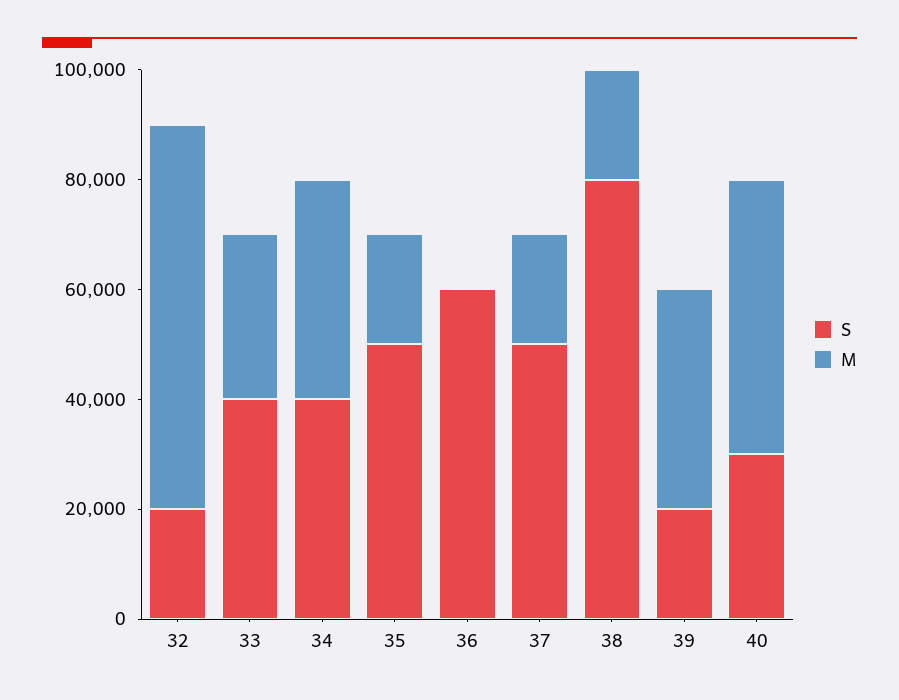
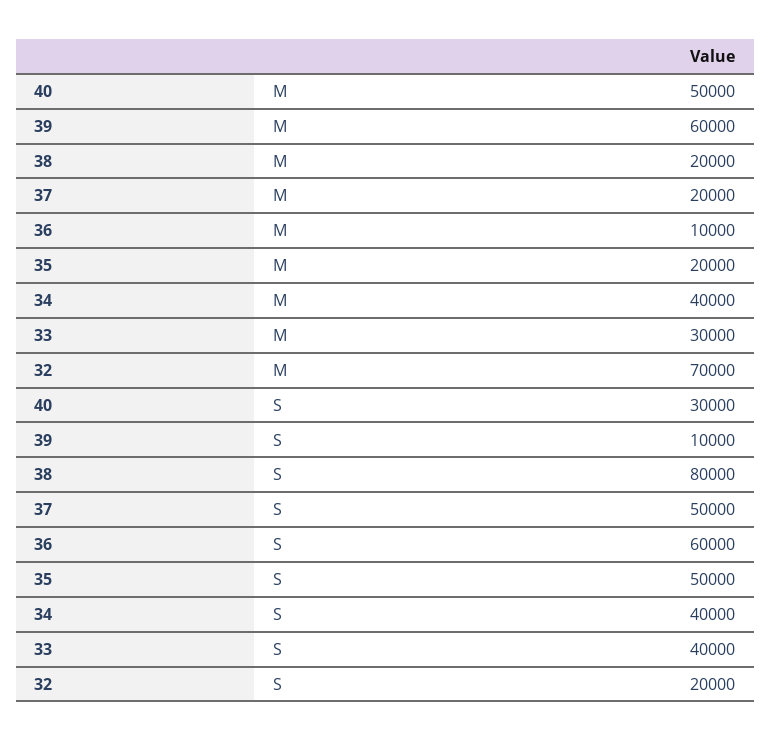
M, 36: 0 -> 10000
S, 39: 20000 -> 10000
M, 39: 40000 -> 60000

